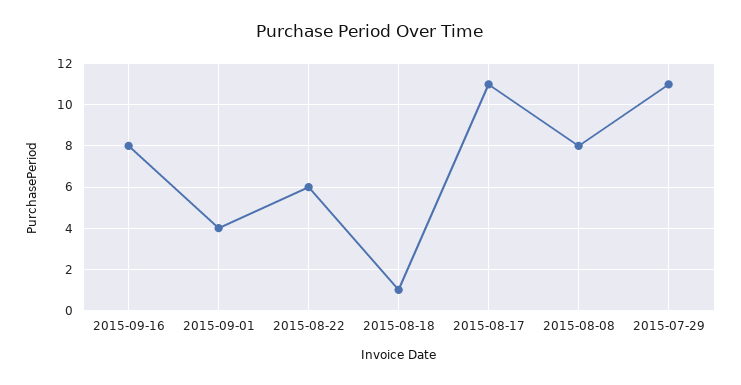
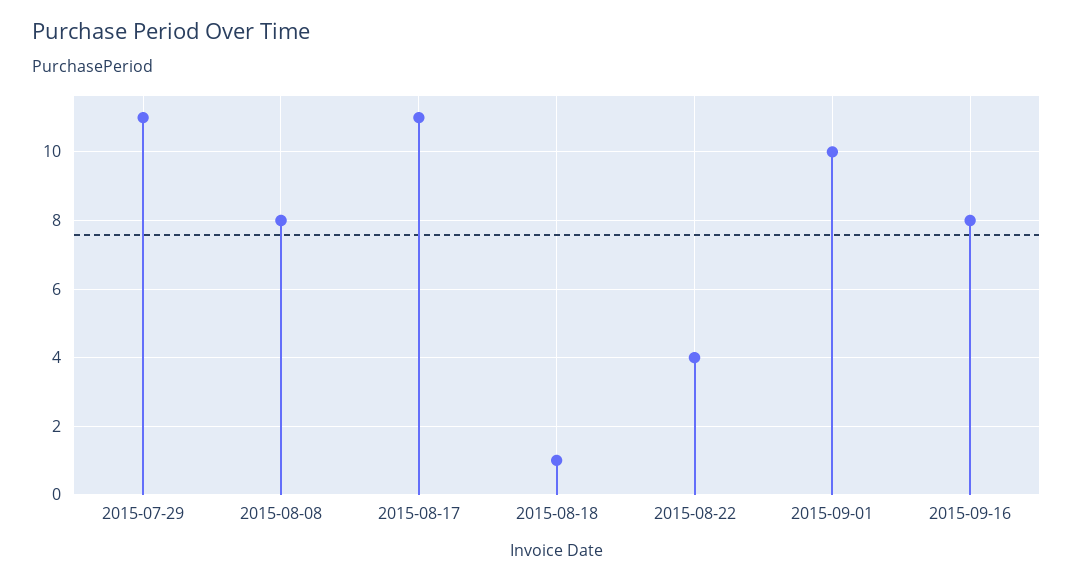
2015-09-01: 4 -> 10
2015-08-22: 6 -> 4

